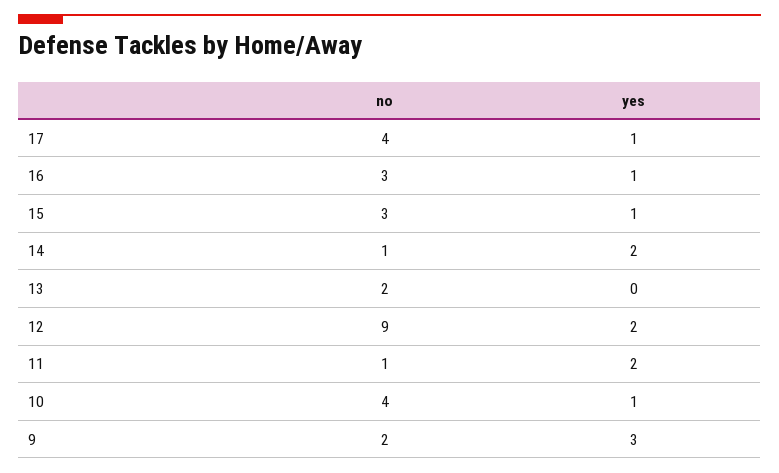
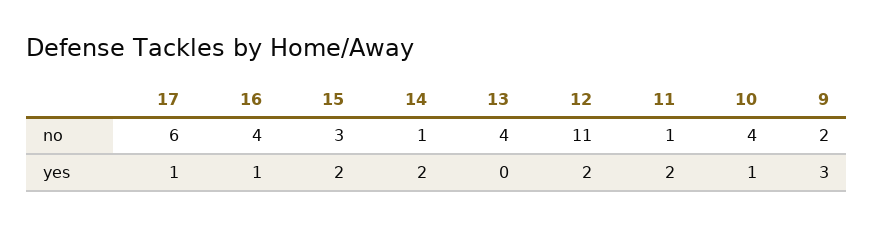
no, 17: 4 -> 6
no, 16: 3 -> 4
yes, 15: 1 -> 2
no, 13: 2 -> 4
no, 12: 9 -> 11

